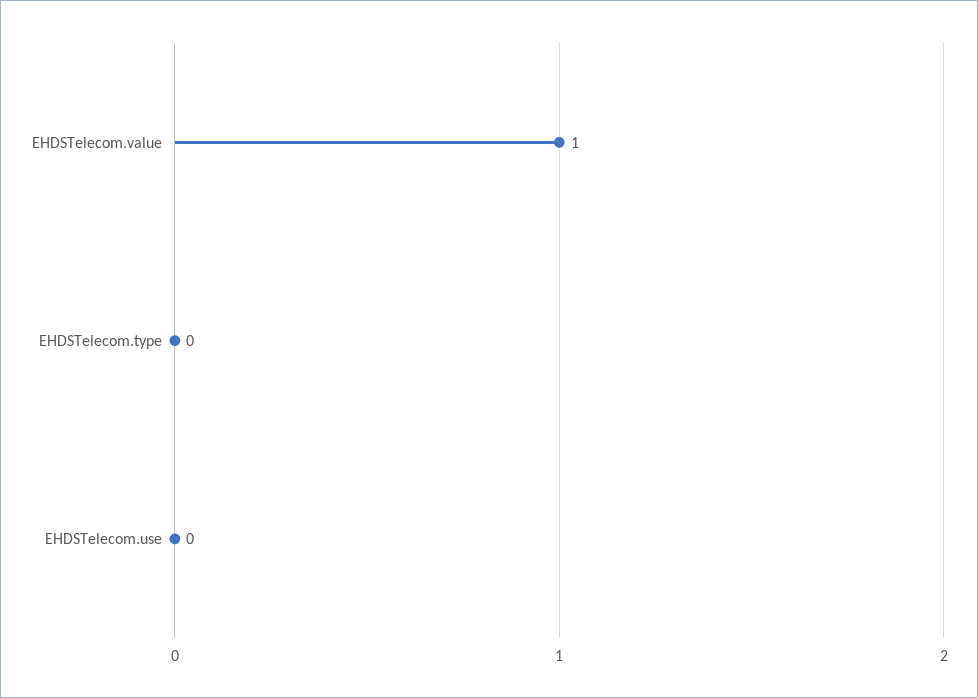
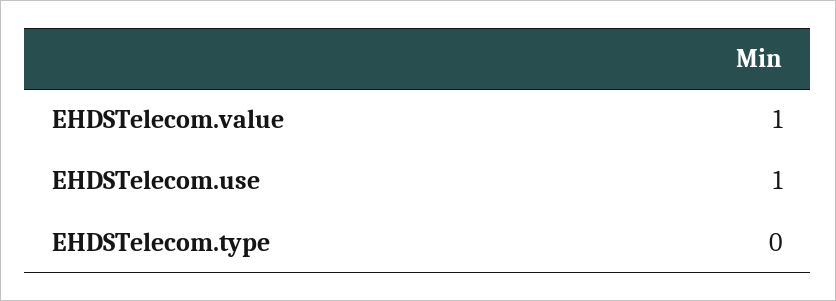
EHDSTelecom.use: 0 -> 1

